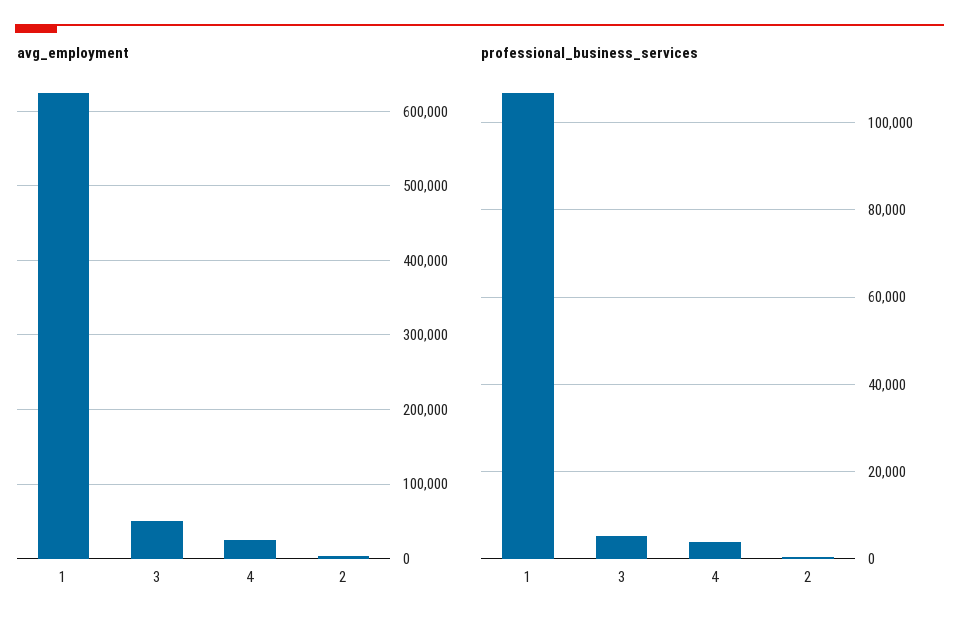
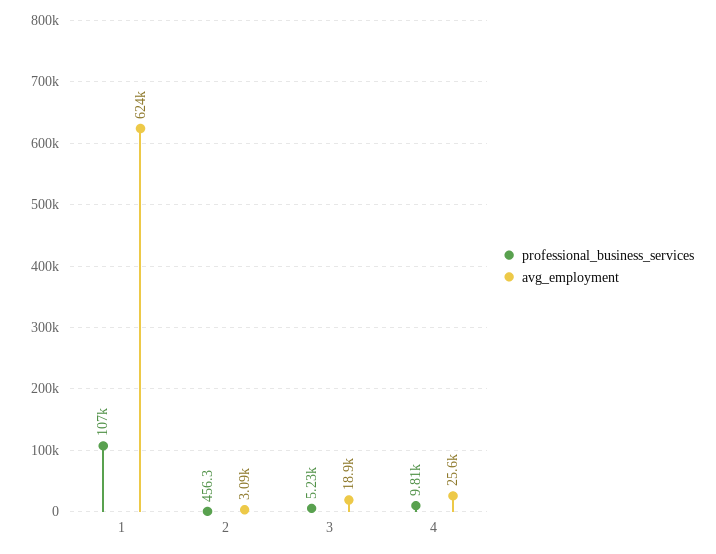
avg_employment, 3: 50000 -> 18900
professional_business_services, 4: 4000 -> 9810

